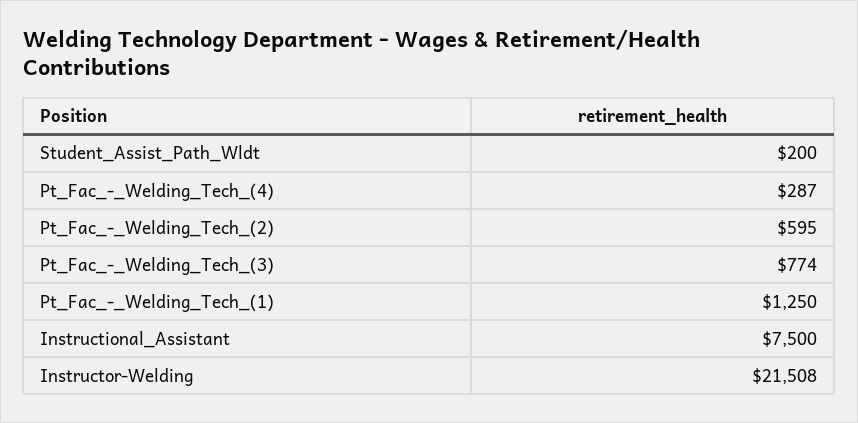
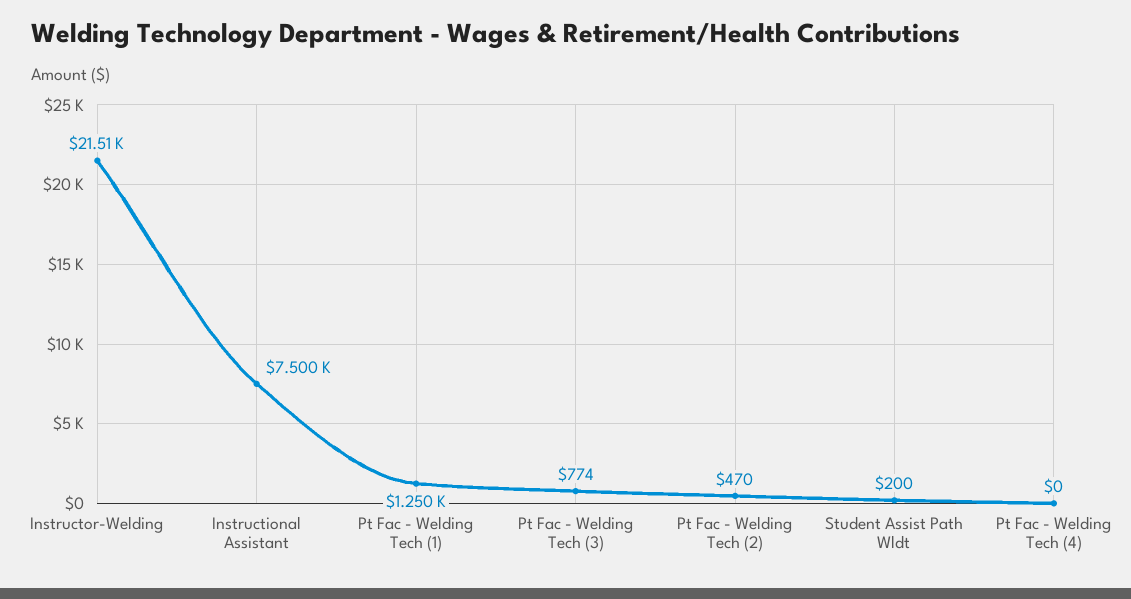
Pt_Fac_-_Welding_Tech_(4): 287 -> 0
Pt_Fac_-_Welding_Tech_(2): 595 -> 470

